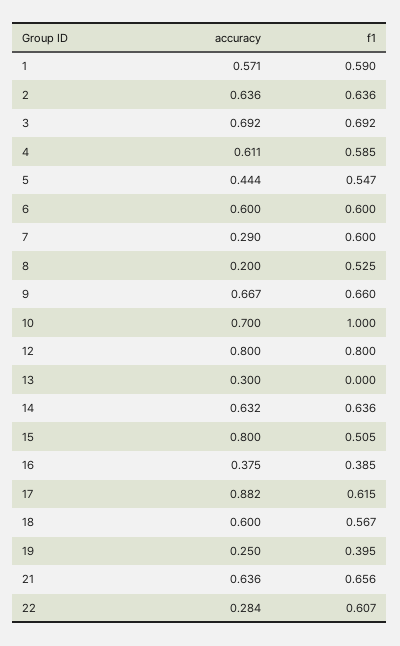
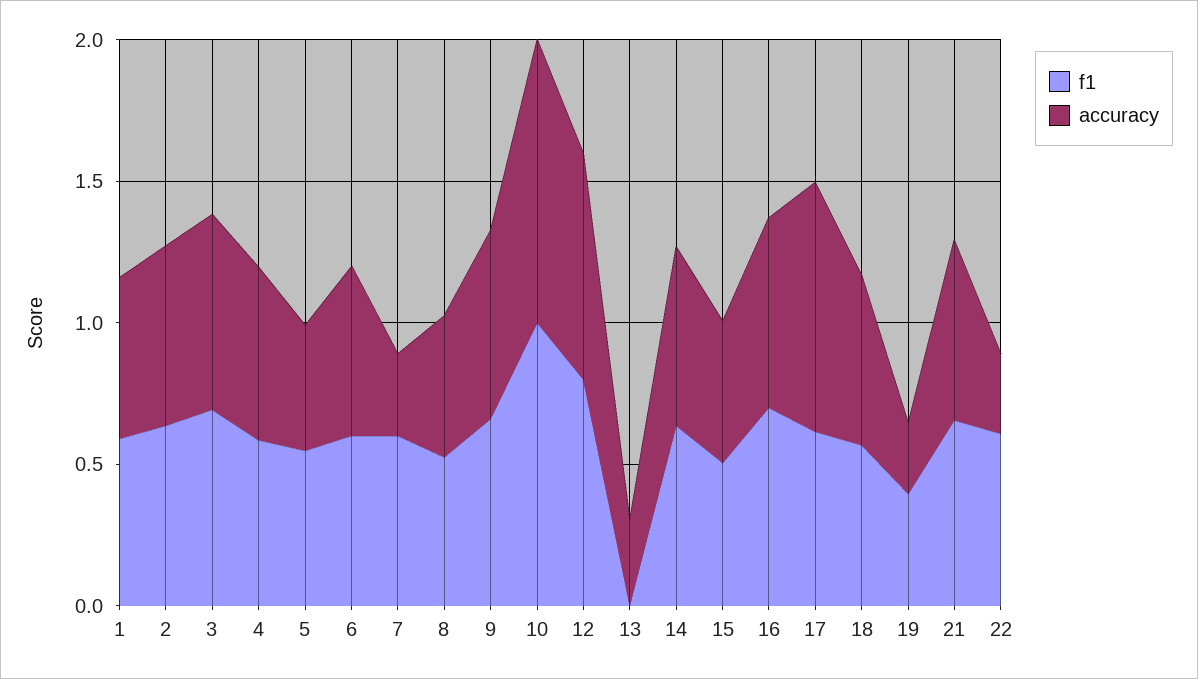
accuracy, 8: 0.2 -> 0.5
accuracy, 10: 0.7 -> 1
accuracy, 15: 0.8 -> 0.5
accuracy, 16: 0.375 -> 0.7
f1, 16: 0.385 -> 0.7

